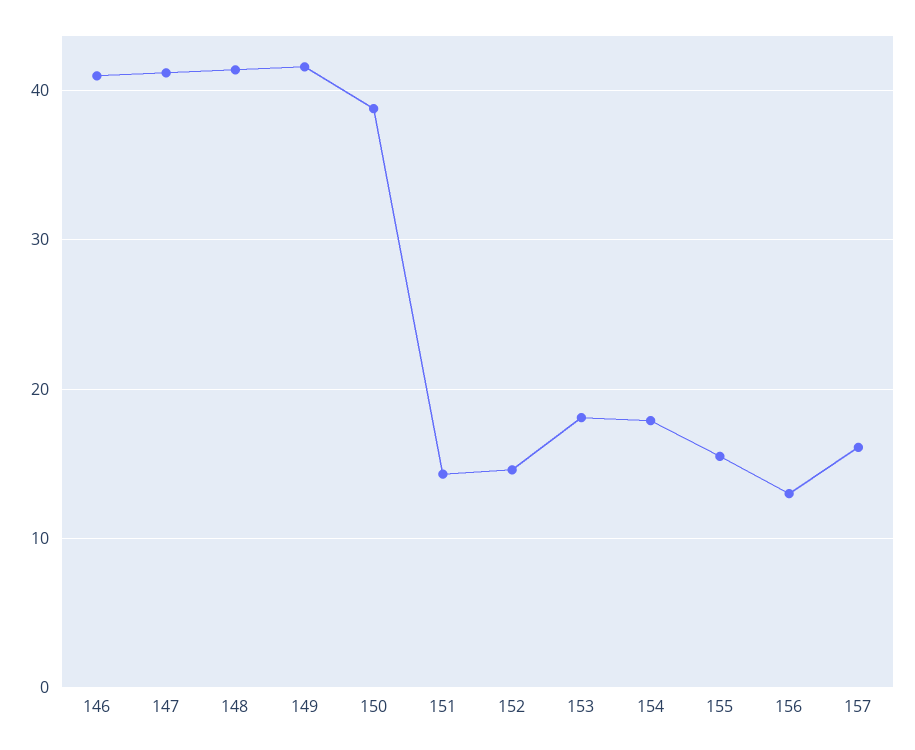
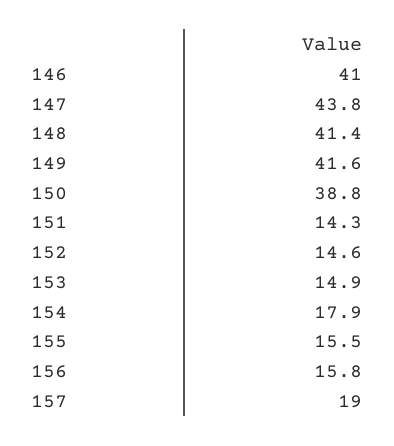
147: 41 -> 43.8
153: 18 -> 14.9
156: 13 -> 15.8
157: 16 -> 19

